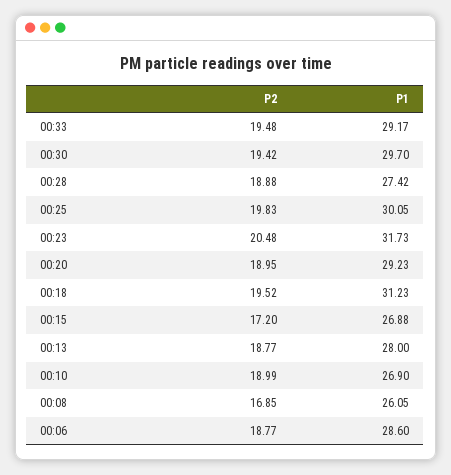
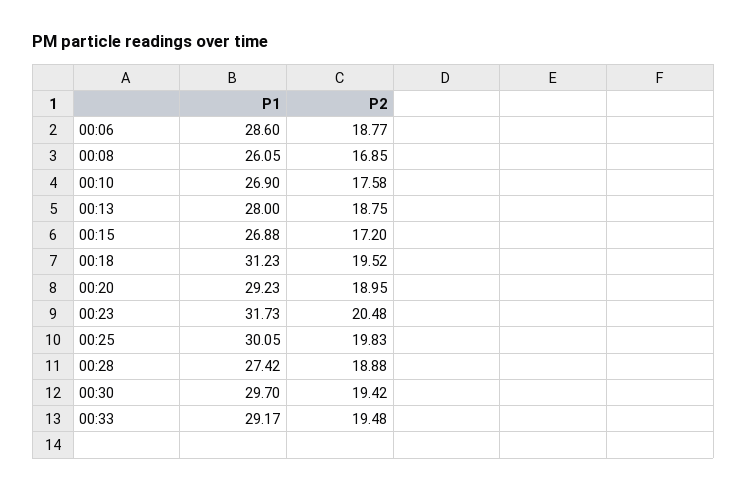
P2, 00:13: 18.77 -> 18.75
P2, 00:10: 18.99 -> 17.58

